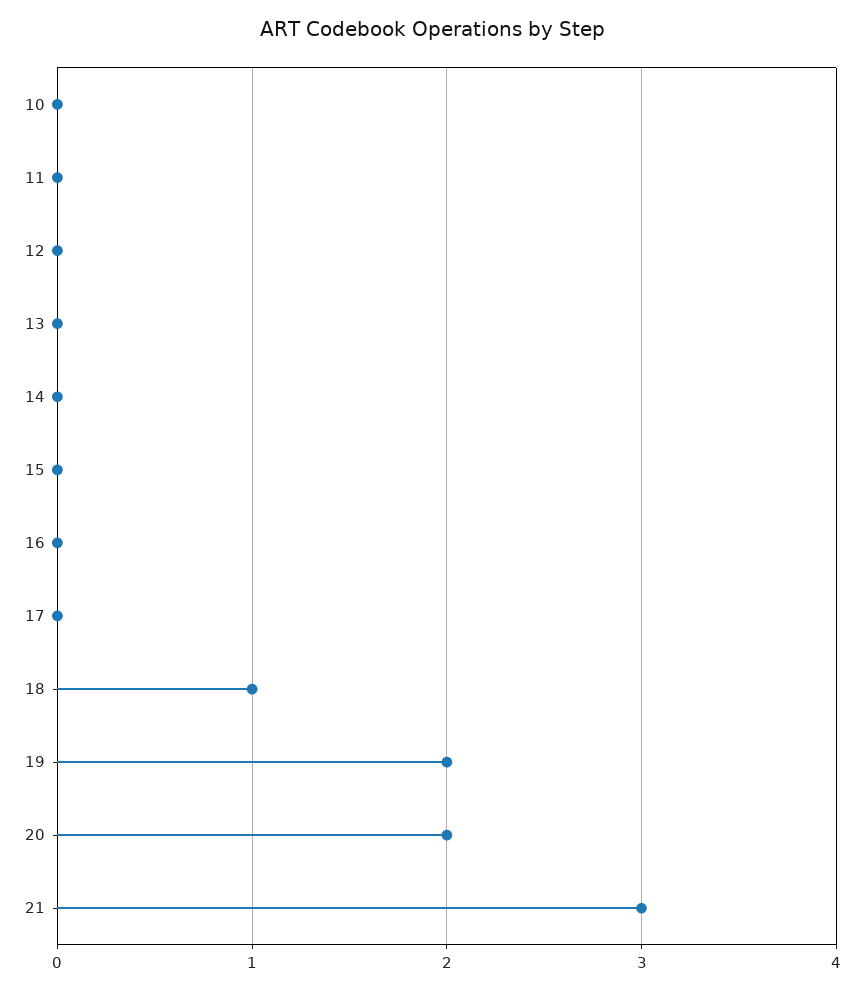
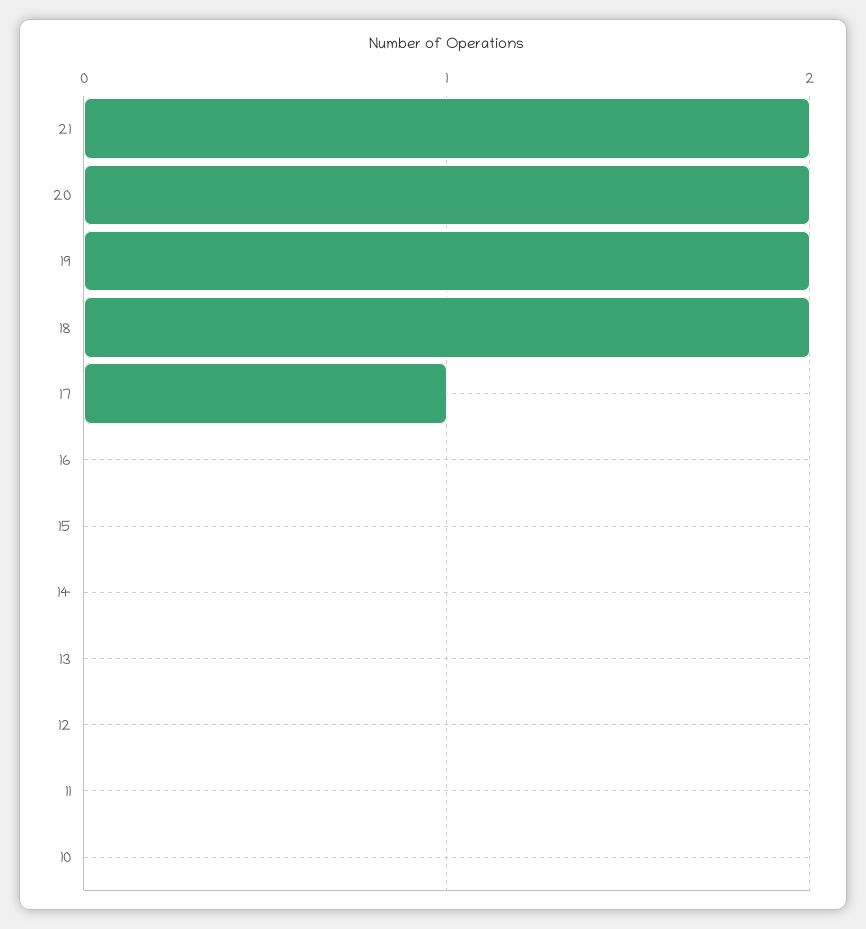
17: 0 -> 1
18: 1 -> 2
21: 3 -> 2

